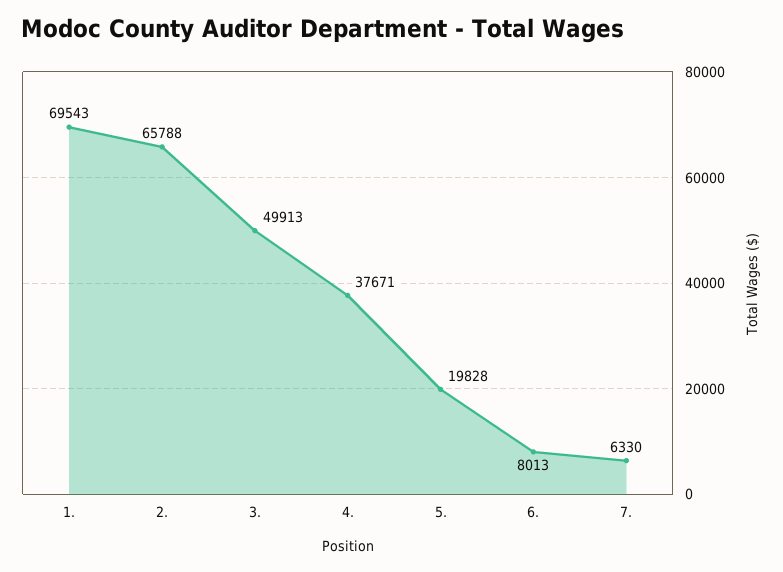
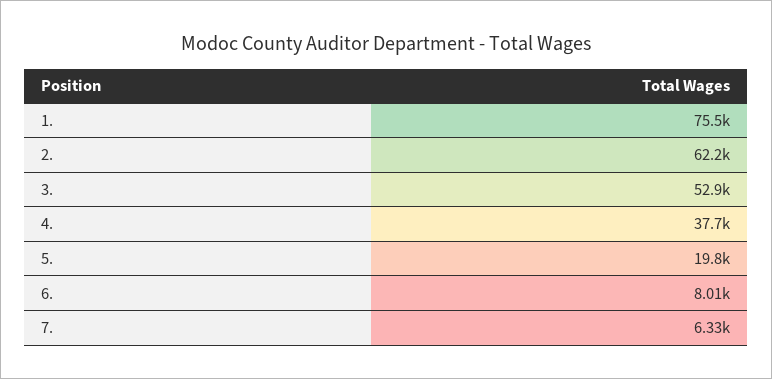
1.: 69543 -> 75500
2.: 65788 -> 62200
3.: 49913 -> 52900

